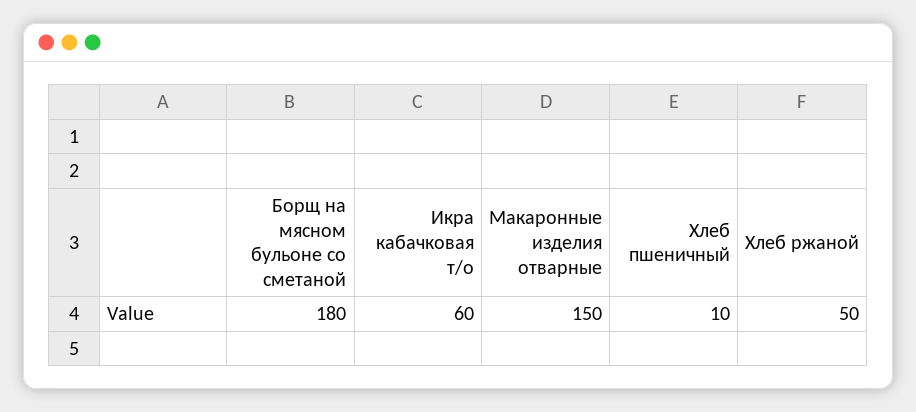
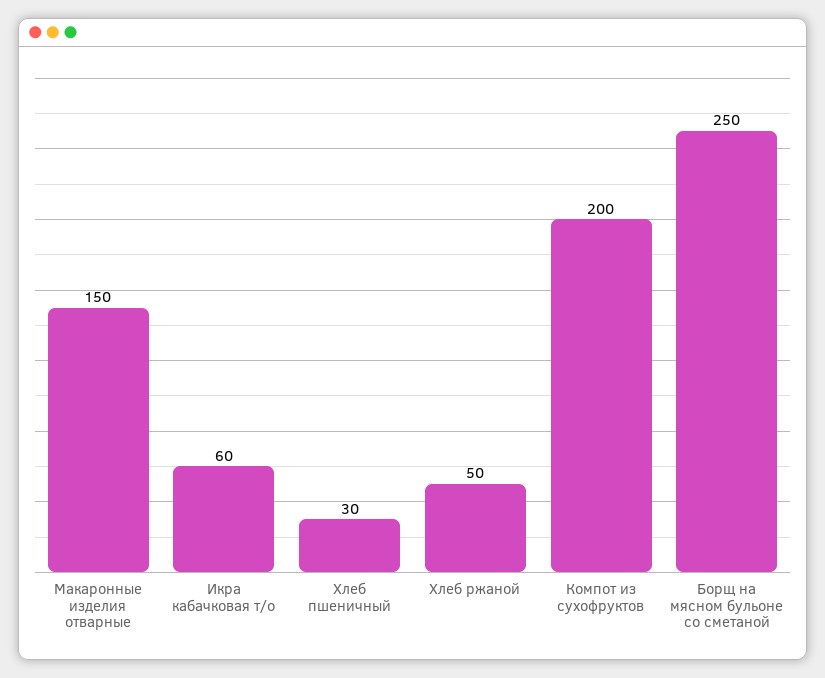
Борщ на мясном бульоне со сметаной: 180 -> 250
Хлеб пшеничный: 10 -> 30
Компот из сухофруктов: none -> 200

